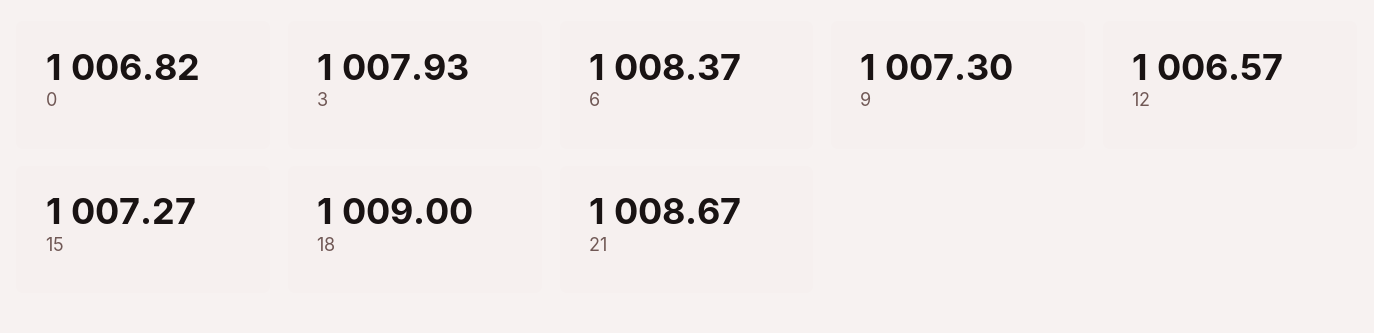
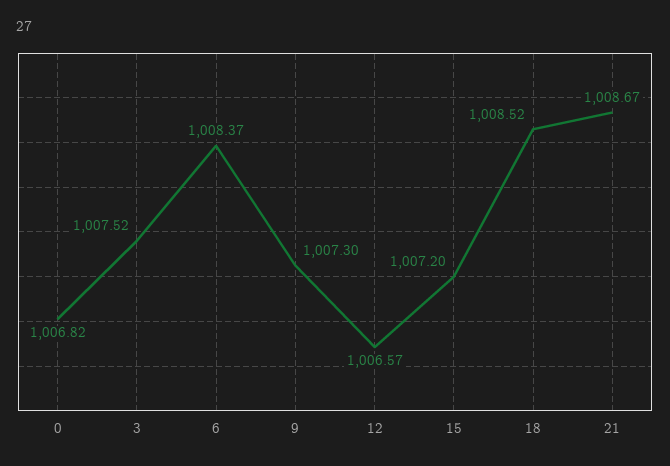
3: 1007.93 -> 1007.52
15: 1007.27 -> 1007.2
18: 1009 -> 1008.52

